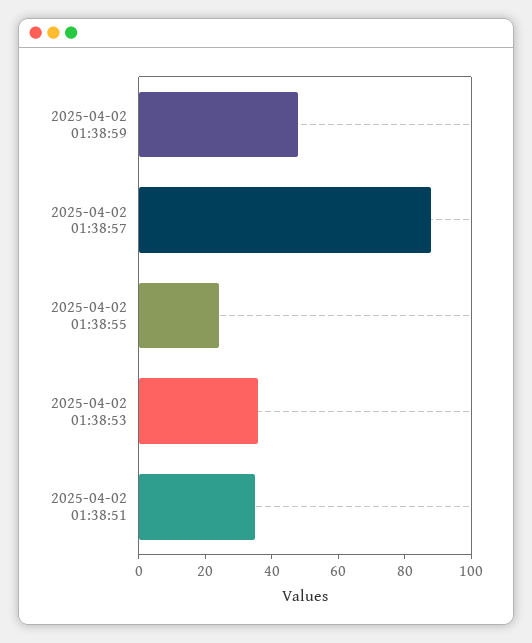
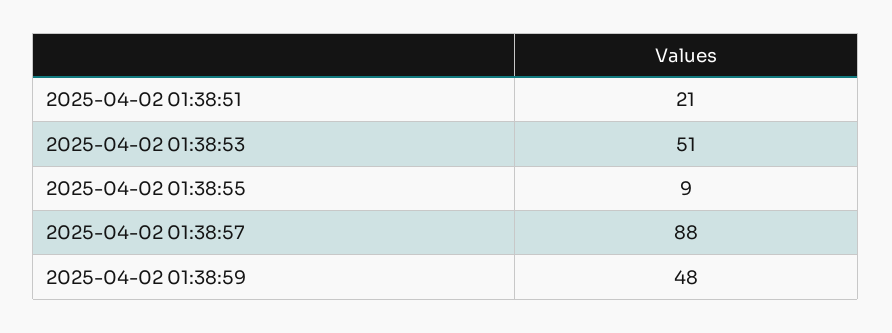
2025-04-02 01:38:55: 25 -> 9
2025-04-02 01:38:53: 35 -> 51
2025-04-02 01:38:51: 35 -> 21

